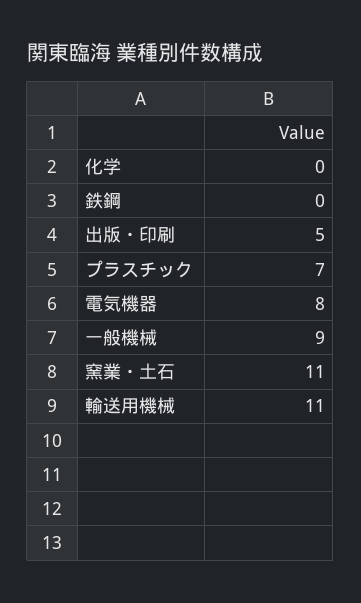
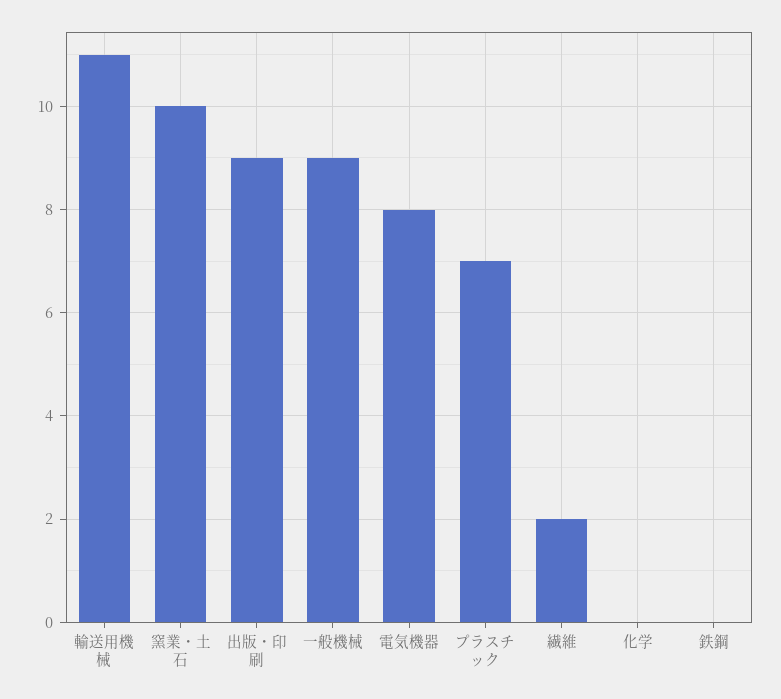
出版・印刷: 5 -> 9
窯業・土石: 11 -> 10
繊維: none -> 2

